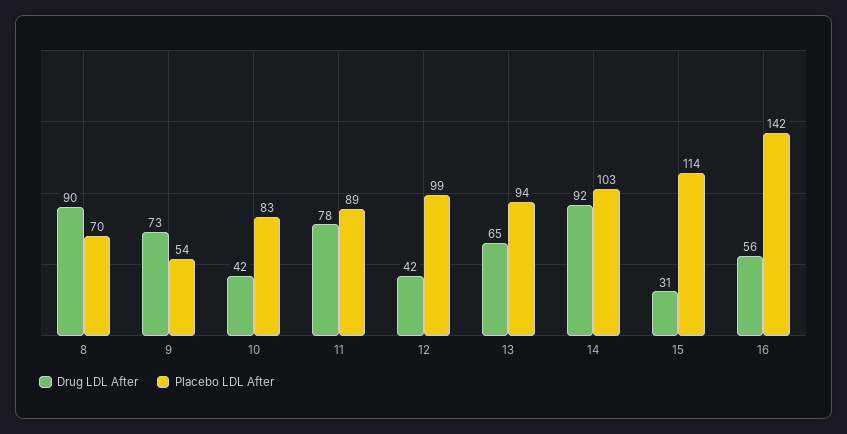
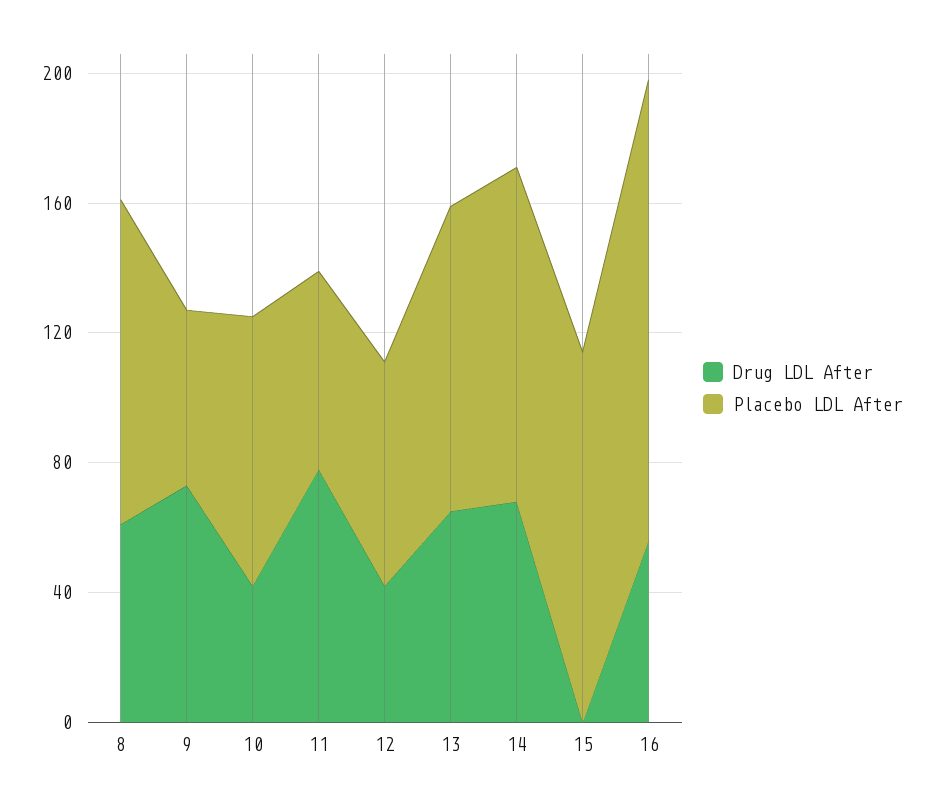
Drug LDL After, 8: 90 -> 60
Placebo LDL After, 8: 70 -> 100
Placebo LDL After, 11: 89 -> 60
Placebo LDL After, 12: 99 -> 70
Drug LDL After, 14: 92 -> 70
Drug LDL After, 15: 31 -> 0

